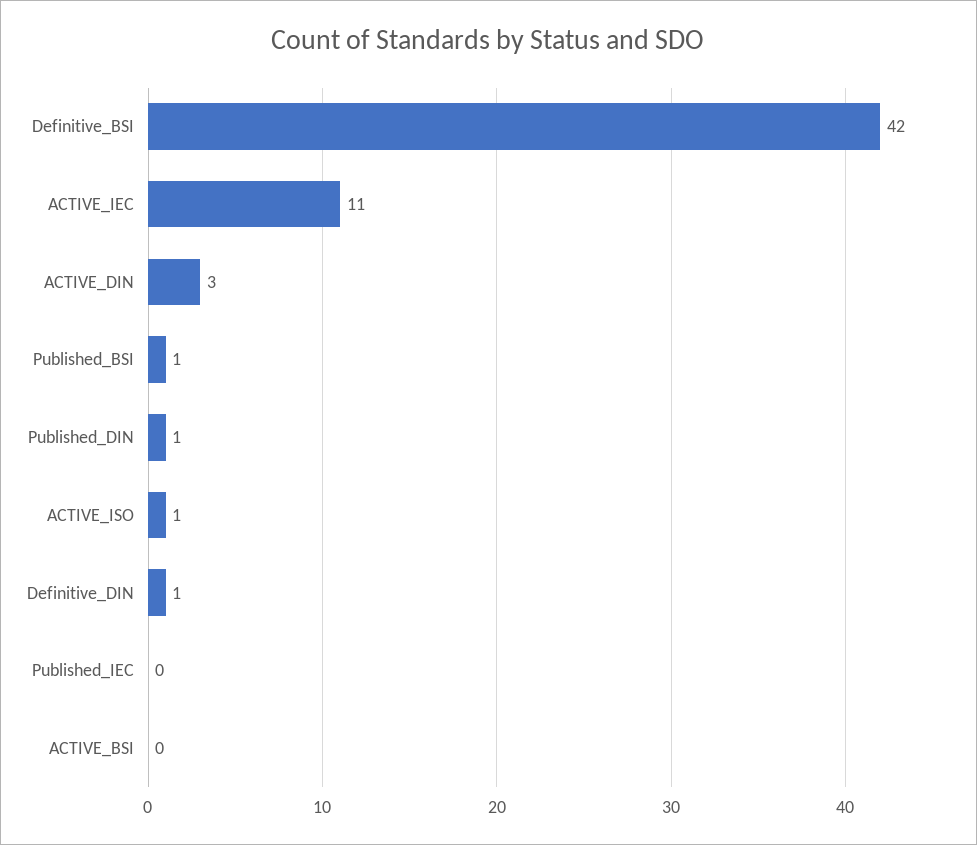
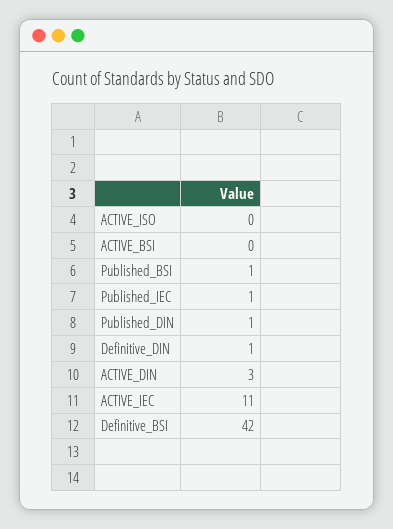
ACTIVE_ISO: 1 -> 0
Published_IEC: 0 -> 1

